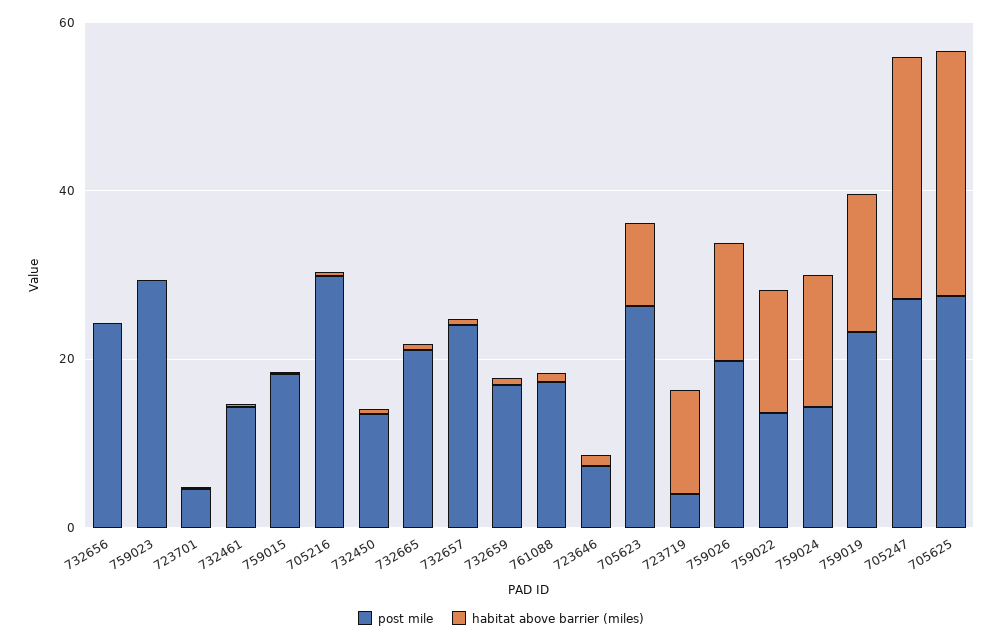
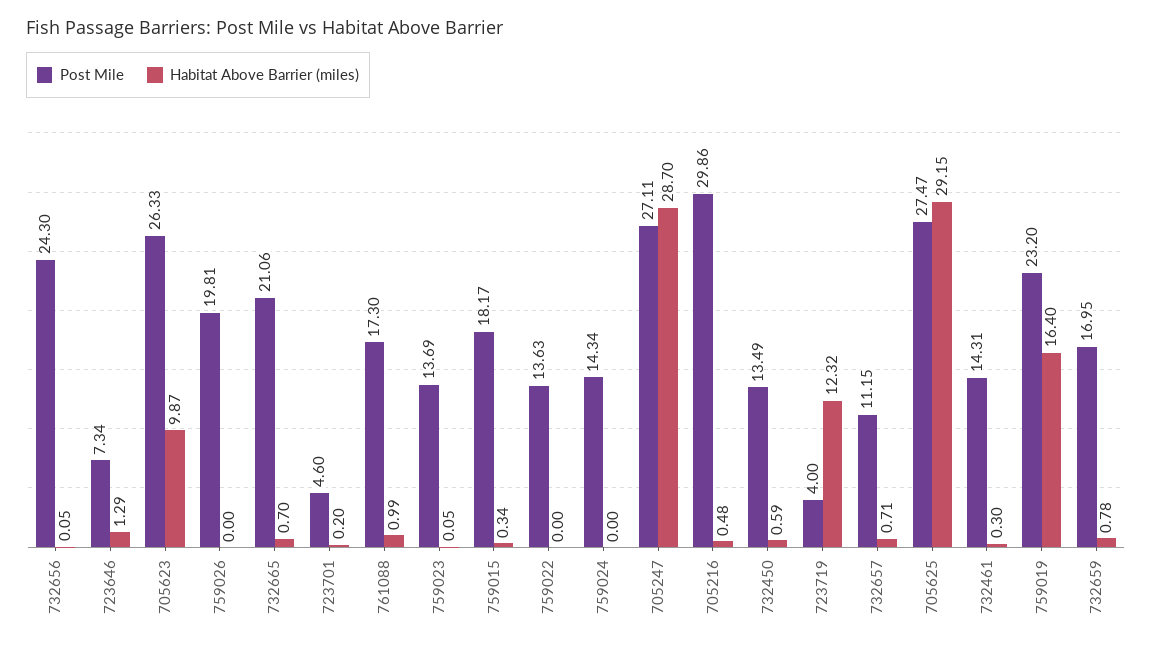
post mile, 759023: 30 -> 13.69
post mile, 732657: 25 -> 11.15
habitat above barrier (miles), 759026: 15 -> 0
habitat above barrier (miles), 759022: 15 -> 0
habitat above barrier (miles), 759024: 15 -> 0

